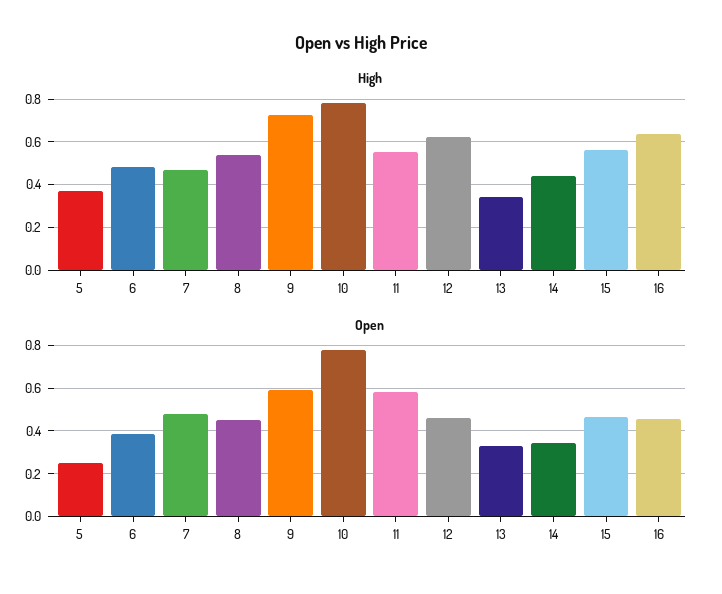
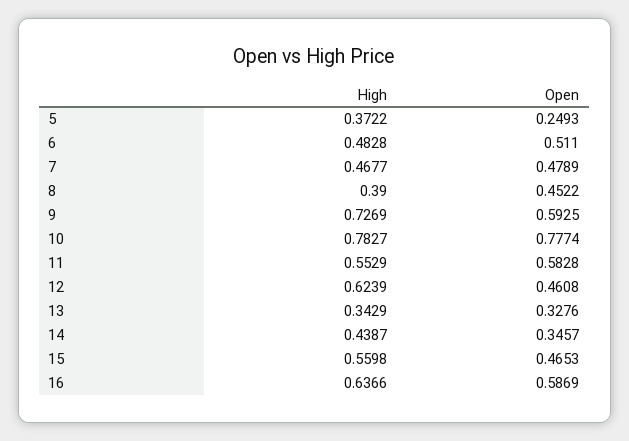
High, 8: 0.55 -> 0.39
Open, 6: 0.4 -> 0.511
Open, 16: 0.45 -> 0.5869

